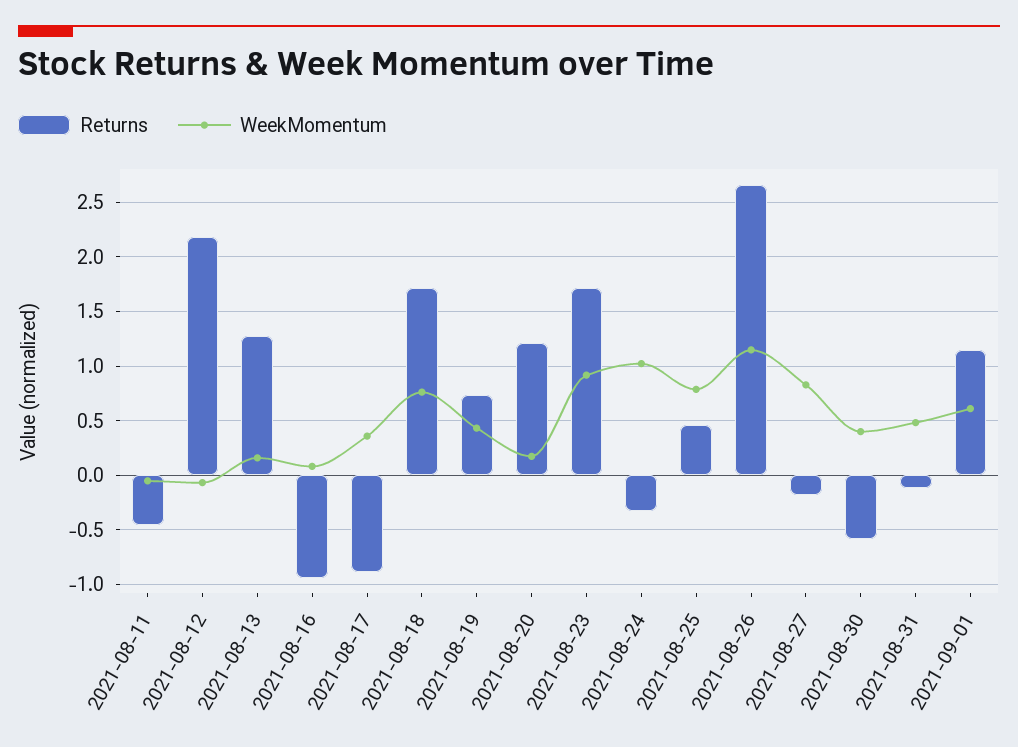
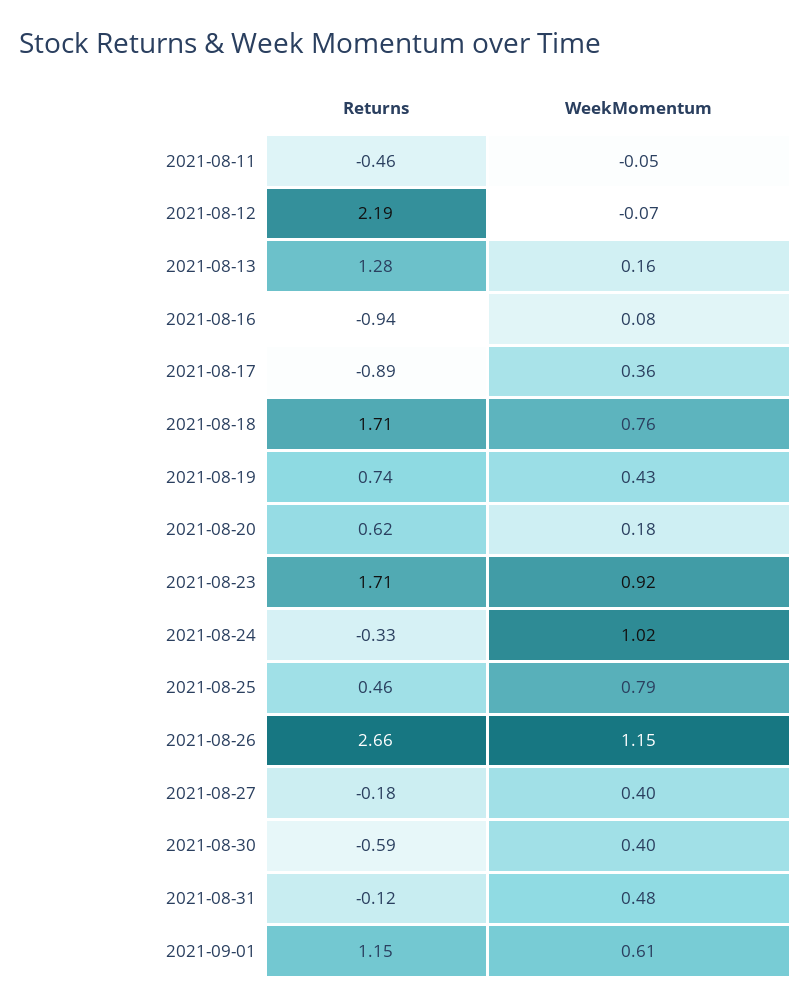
Returns, 2021-08-20: 1.2 -> 0.62
WeekMomentum, 2021-08-27: 0.8 -> 0.4

